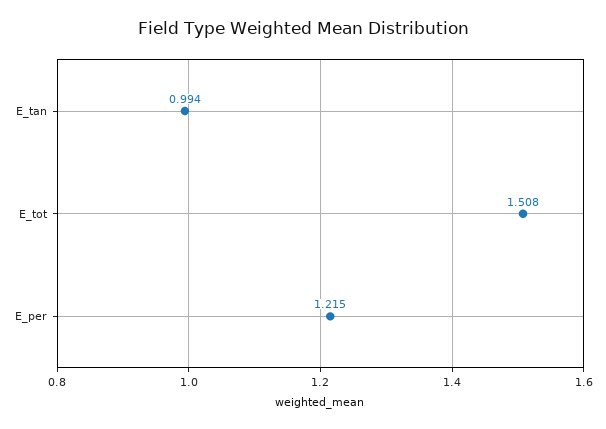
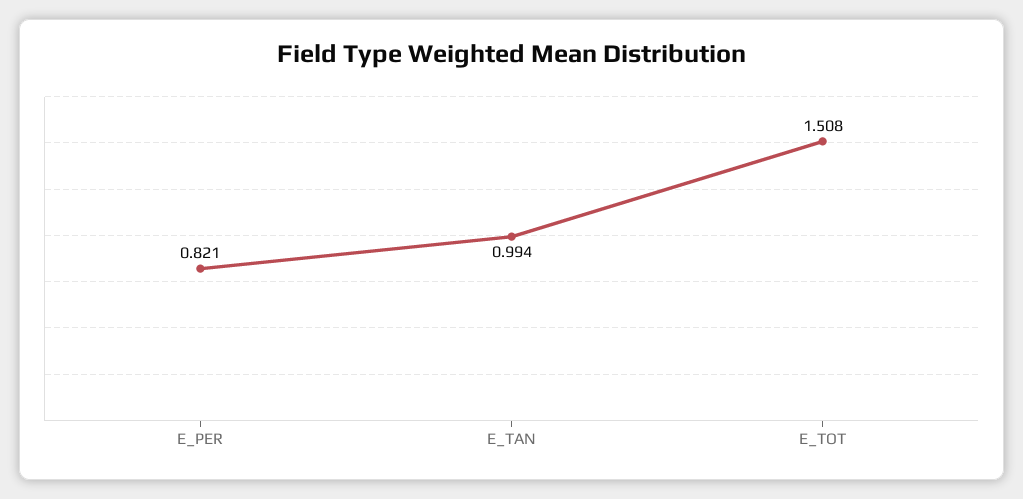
E_per: 1.215 -> 0.821

